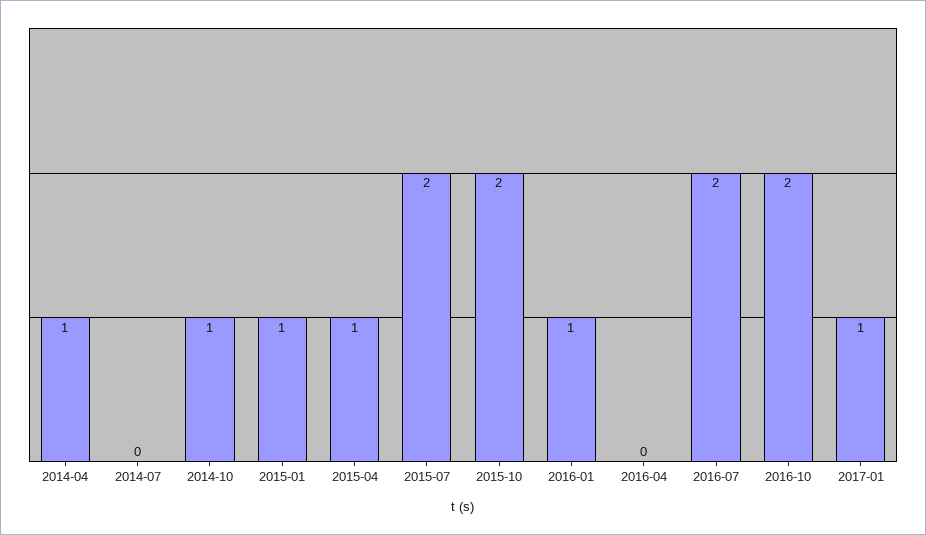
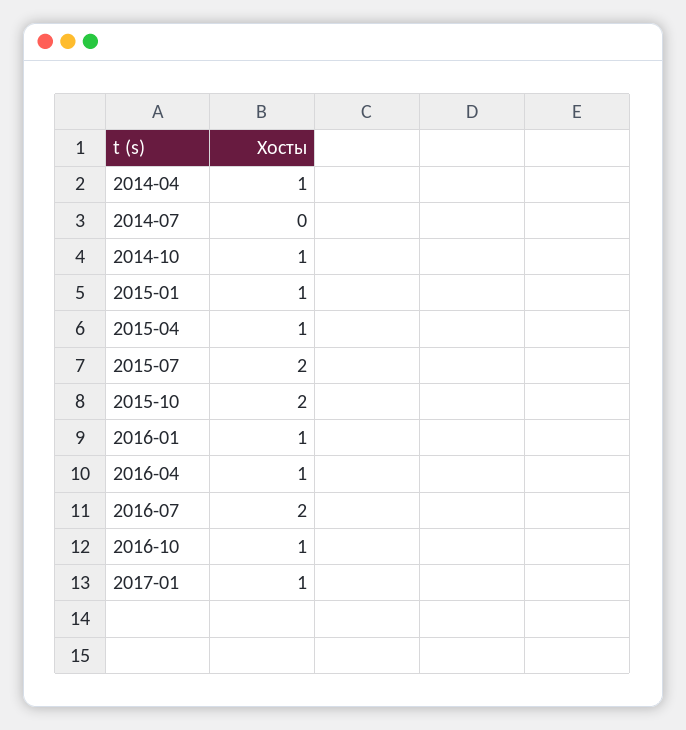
2016-04: 0 -> 1
2016-10: 2 -> 1

